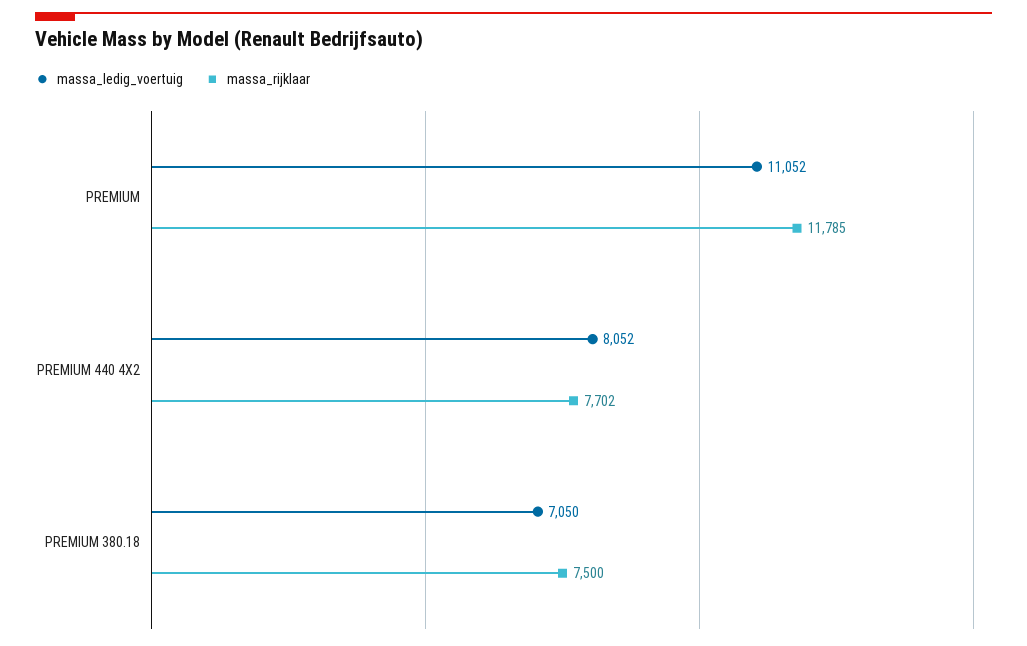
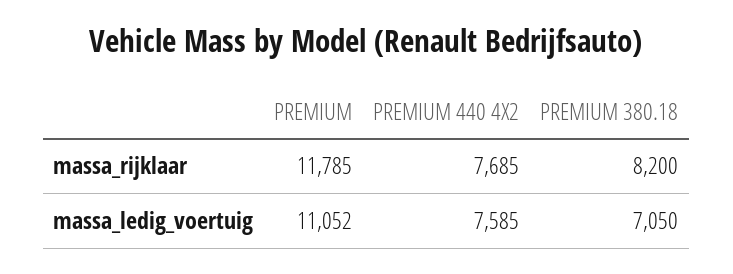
massa_ledig_voertuig, PREMIUM 440 4X2: 8052 -> 7585
massa_rijklaar, PREMIUM 440 4X2: 7702 -> 7685
massa_rijklaar, PREMIUM 380.18: 7500 -> 8200

